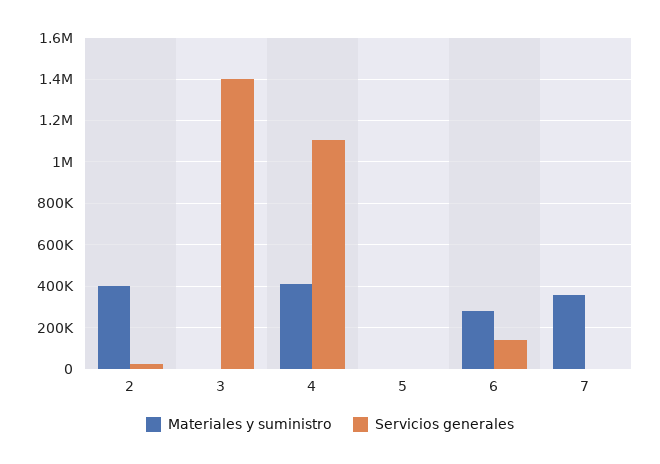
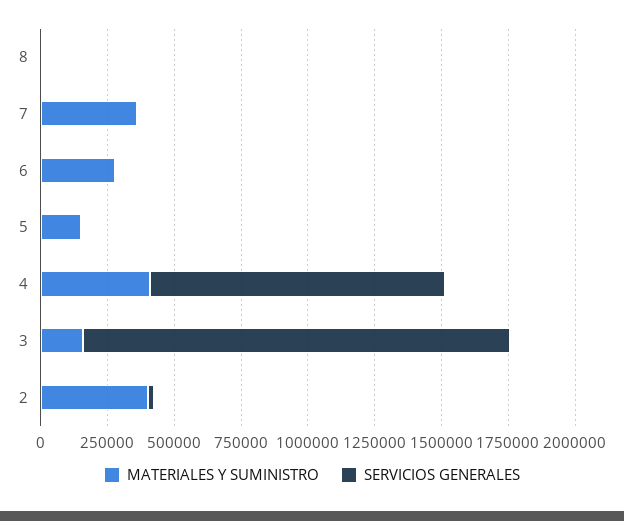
Materiales y suministro, 3: 0 -> 150000
Servicios generales, 3: 1400000 -> 1600000
Materiales y suministro, 5: 0 -> 150000
Servicios generales, 6: 150000 -> 0
Materiales y suministro, 8: none -> 0
Servicios generales, 8: none -> 0

